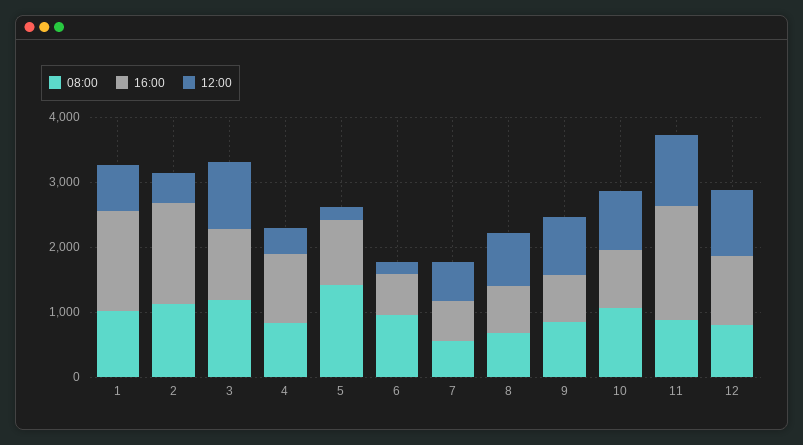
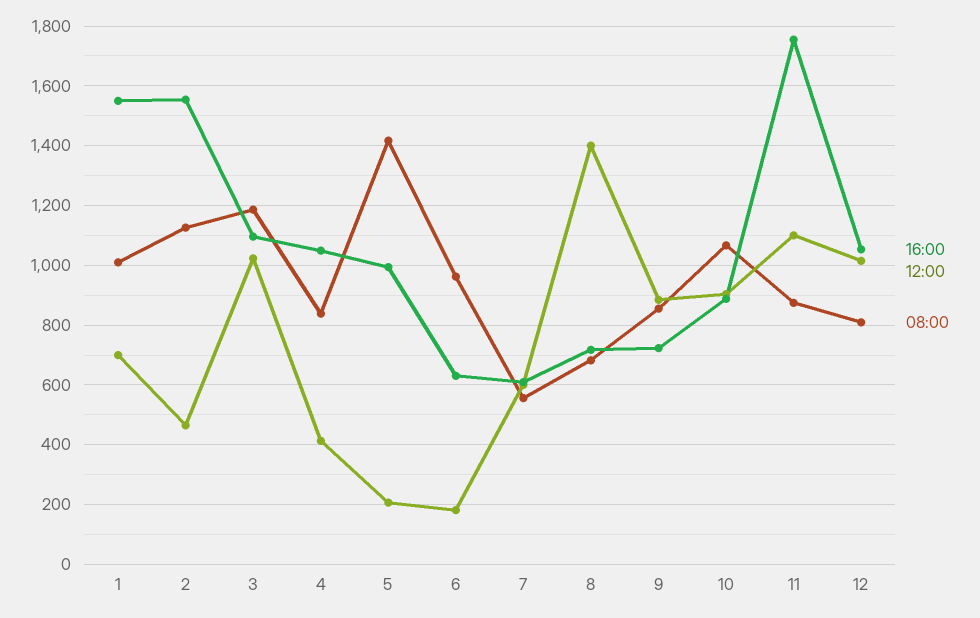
12:00, 8: 800 -> 1400

